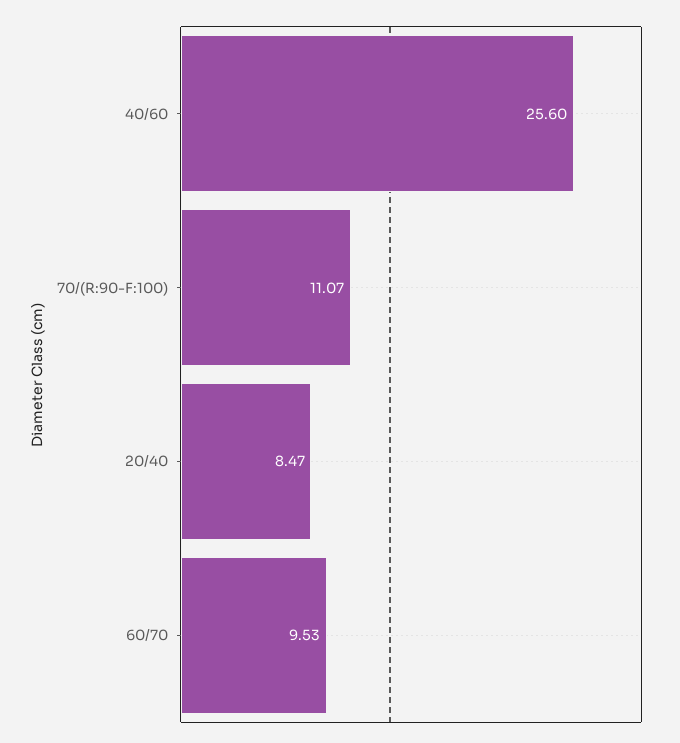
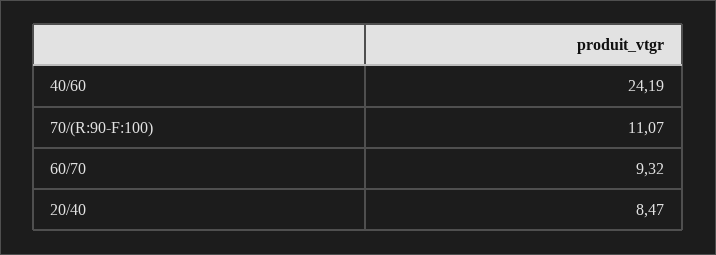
40/60: 25.6 -> 24.19
60/70: 9.53 -> 9.32

